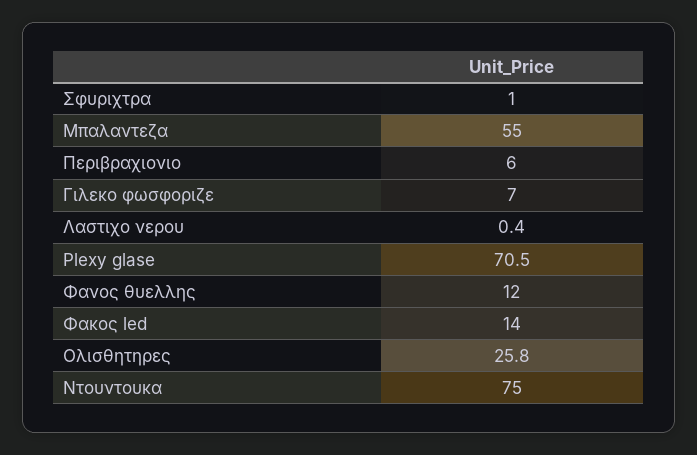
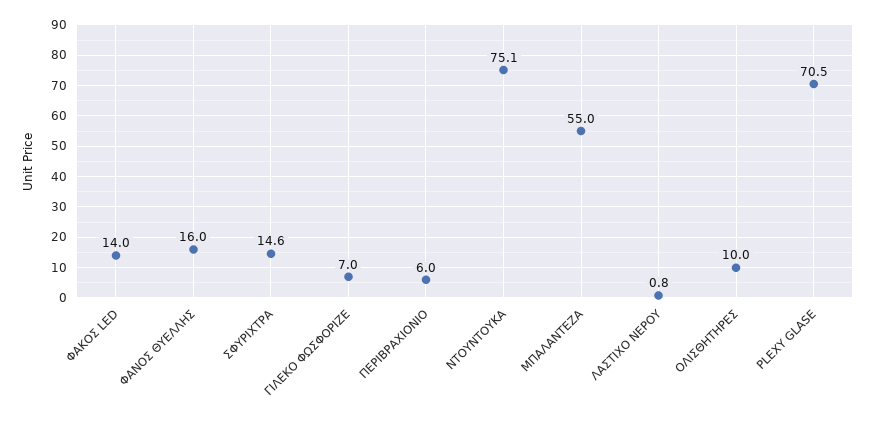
Σφυριχτρα: 1 -> 14.6
Λαστιχο νερου: 0.4 -> 0.8
Φανος θυελλης: 12 -> 16
Ολισθητηρες: 25.8 -> 10
Ντουντουκα: 75 -> 75.1

